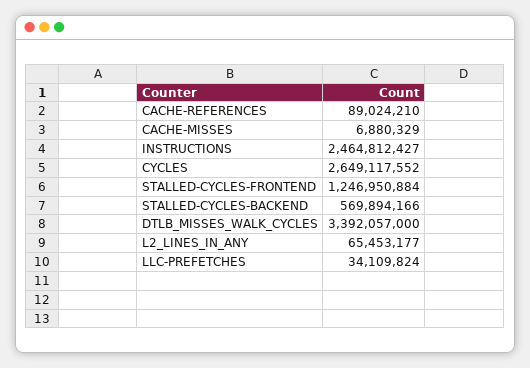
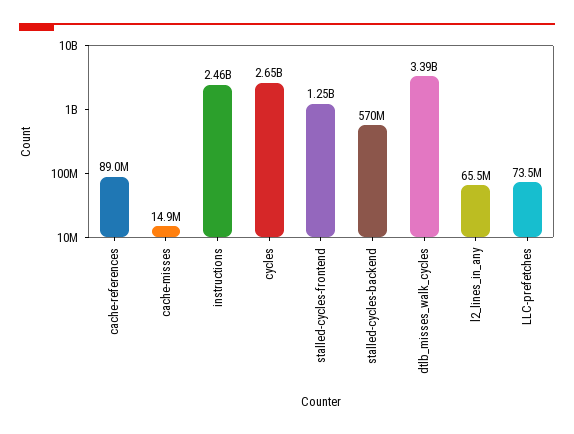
CACHE-MISSES: 6880329 -> 14900000
LLC-PREFETCHES: 34109824 -> 73500000

